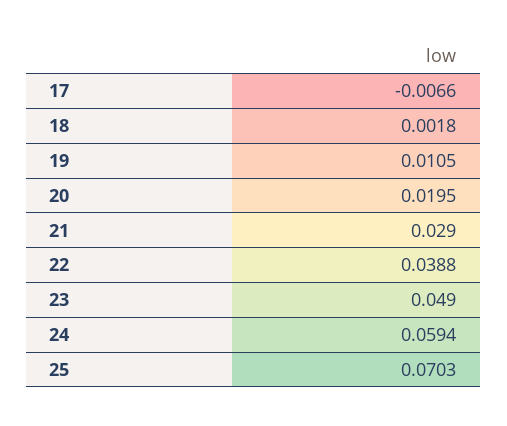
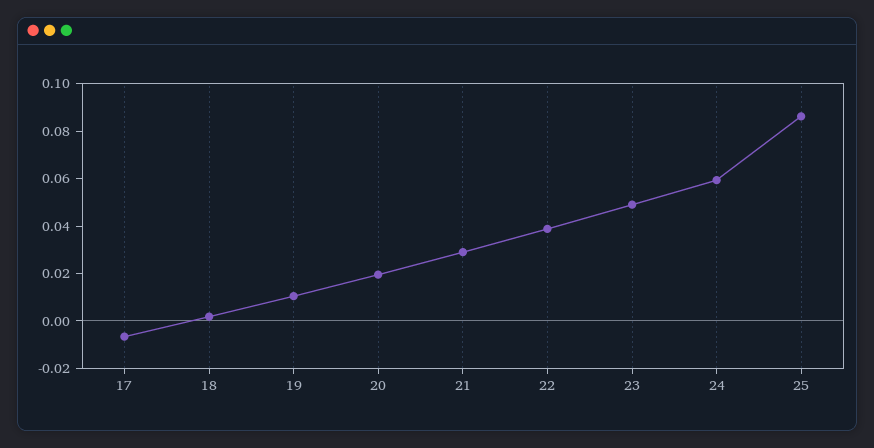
25: 0.0703 -> 0.085

